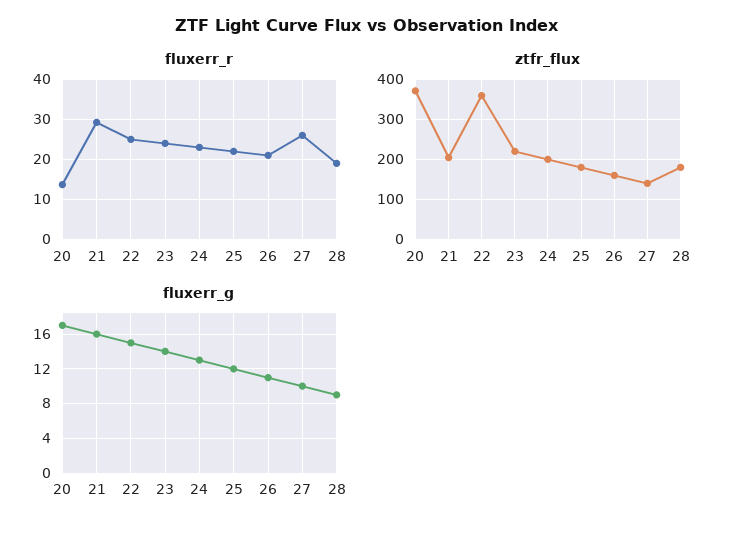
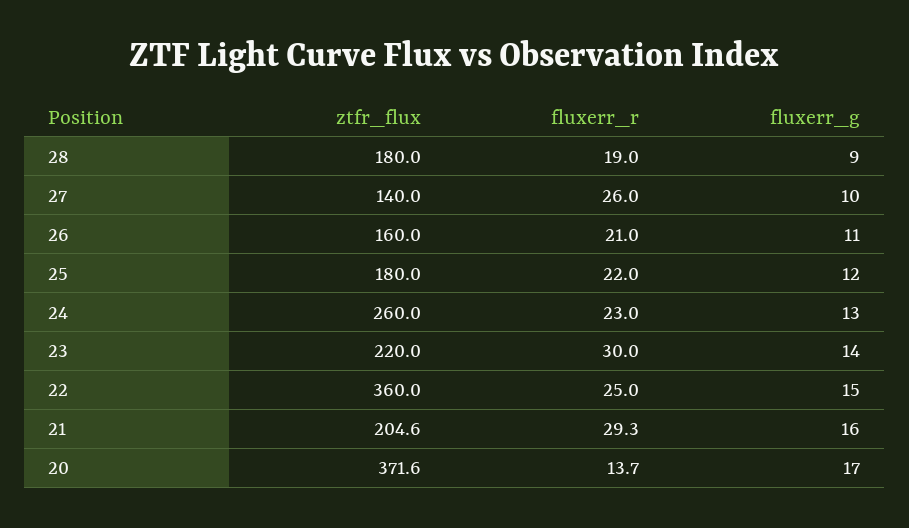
fluxerr_r, 23: 24 -> 30
ztfr_flux, 24: 200 -> 260

